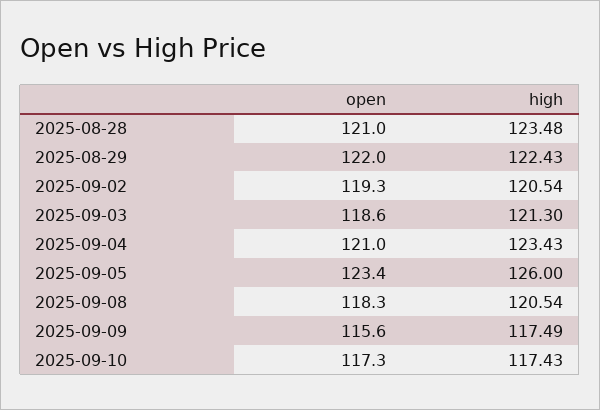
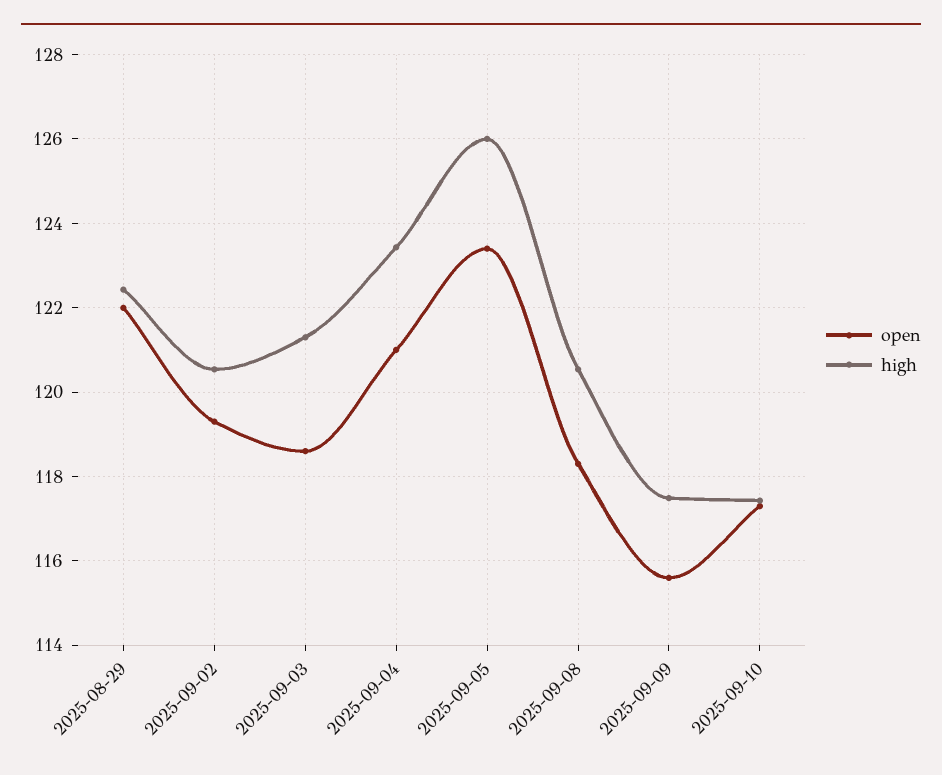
open, 2025-08-28: 121 -> none
high, 2025-08-28: 123.48 -> none

